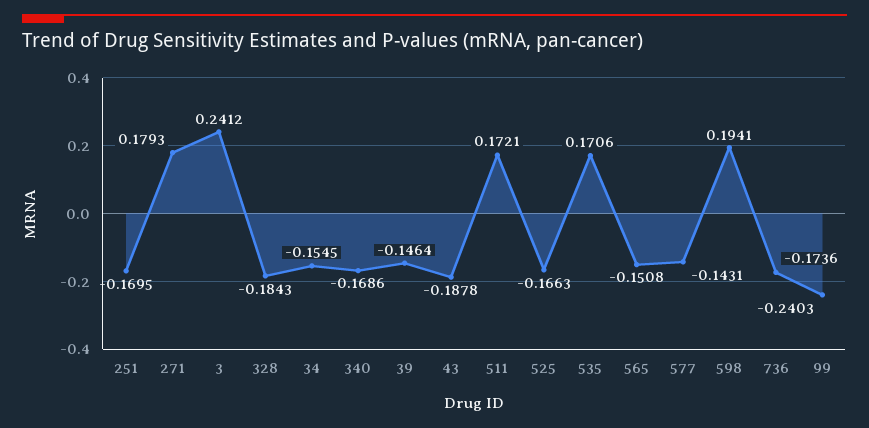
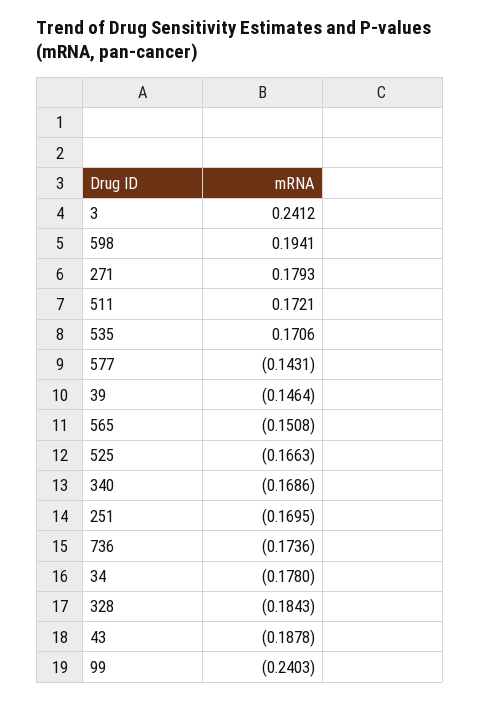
34: -0.1545 -> -0.178

